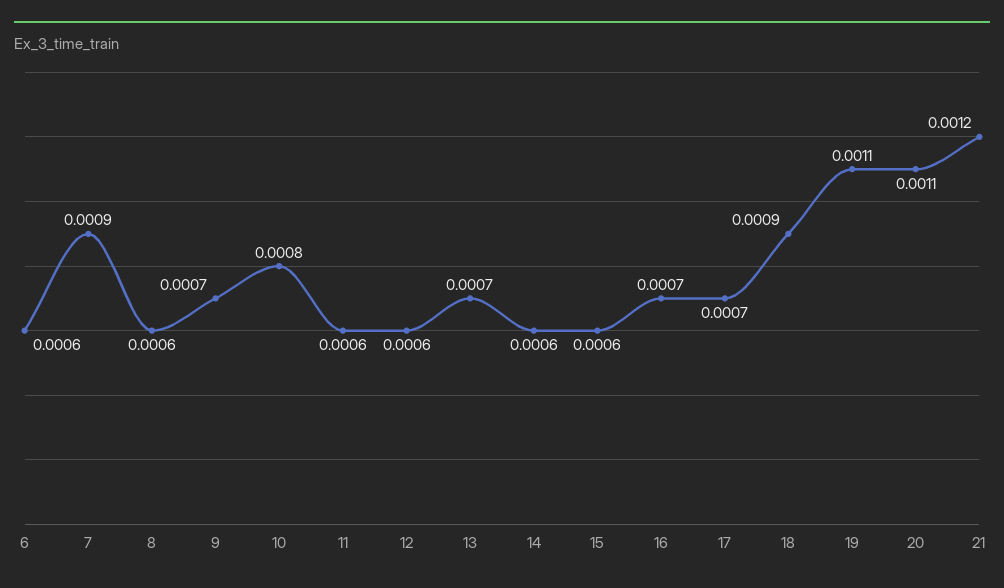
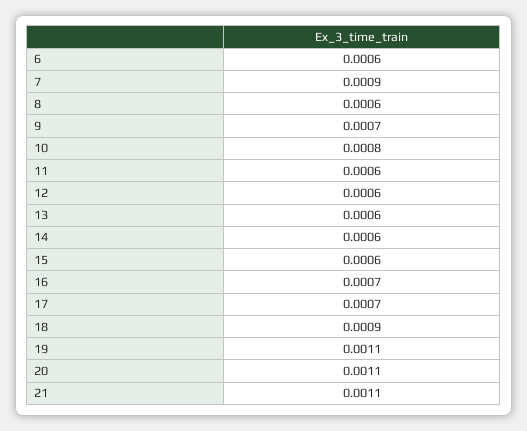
13: 0.0007 -> 0.0006
21: 0.0012 -> 0.0011

